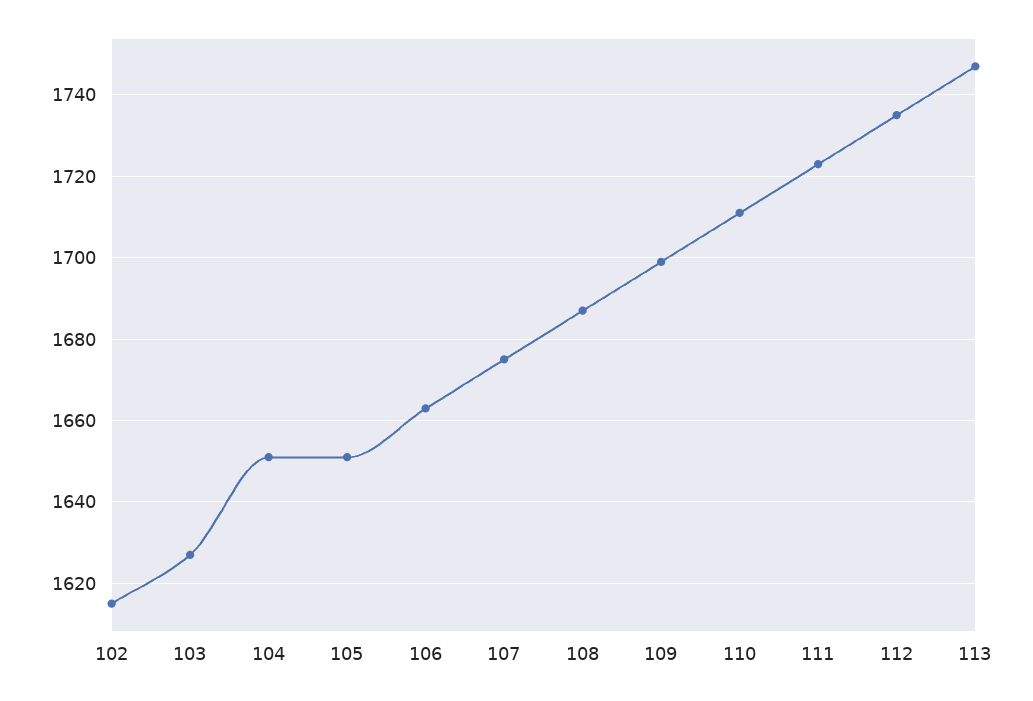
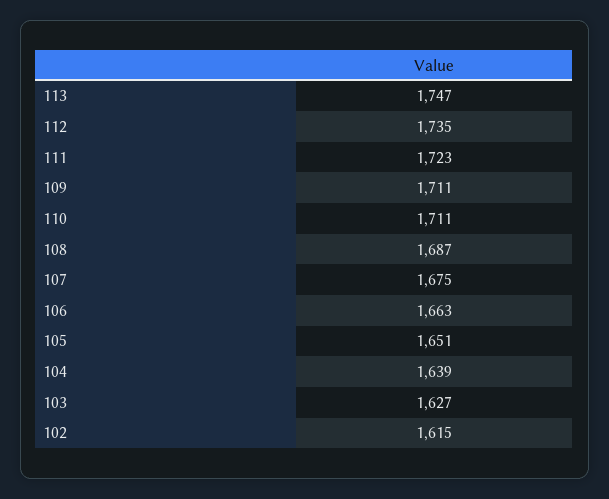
104: 1650 -> 1639
109: 1700 -> 1711

